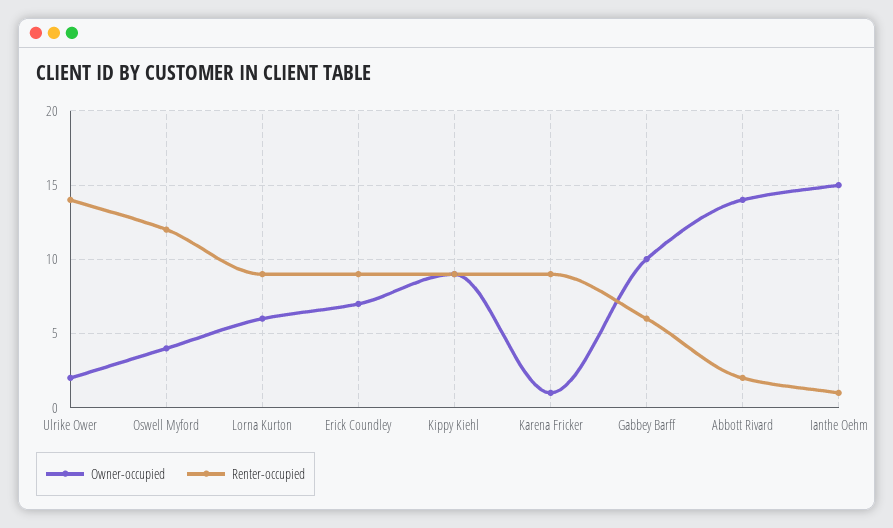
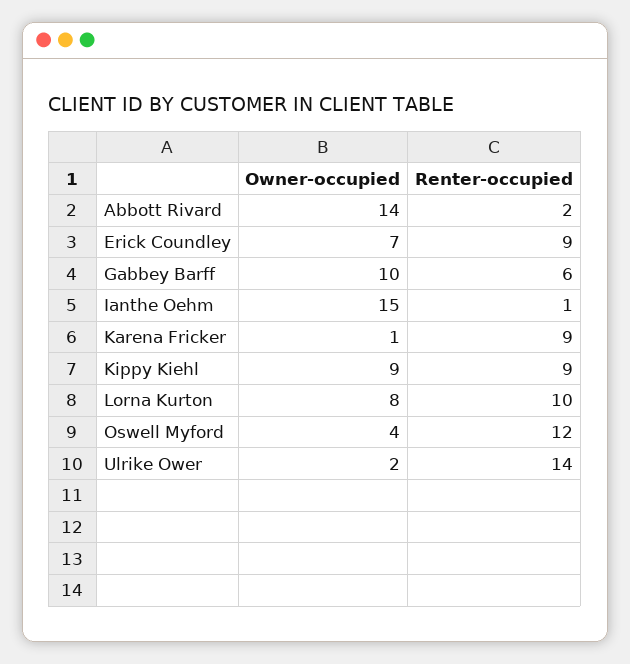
Owner-occupied, Lorna Kurton: 6 -> 8
Renter-occupied, Lorna Kurton: 9 -> 10

